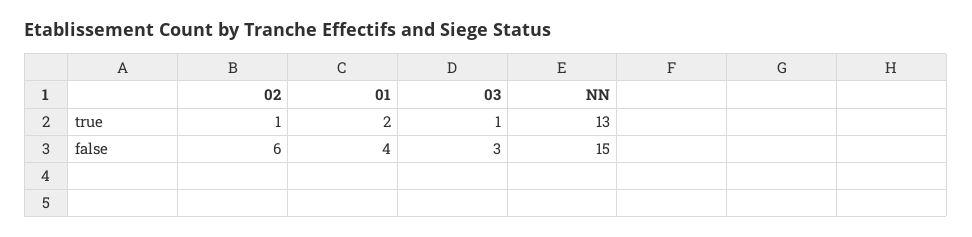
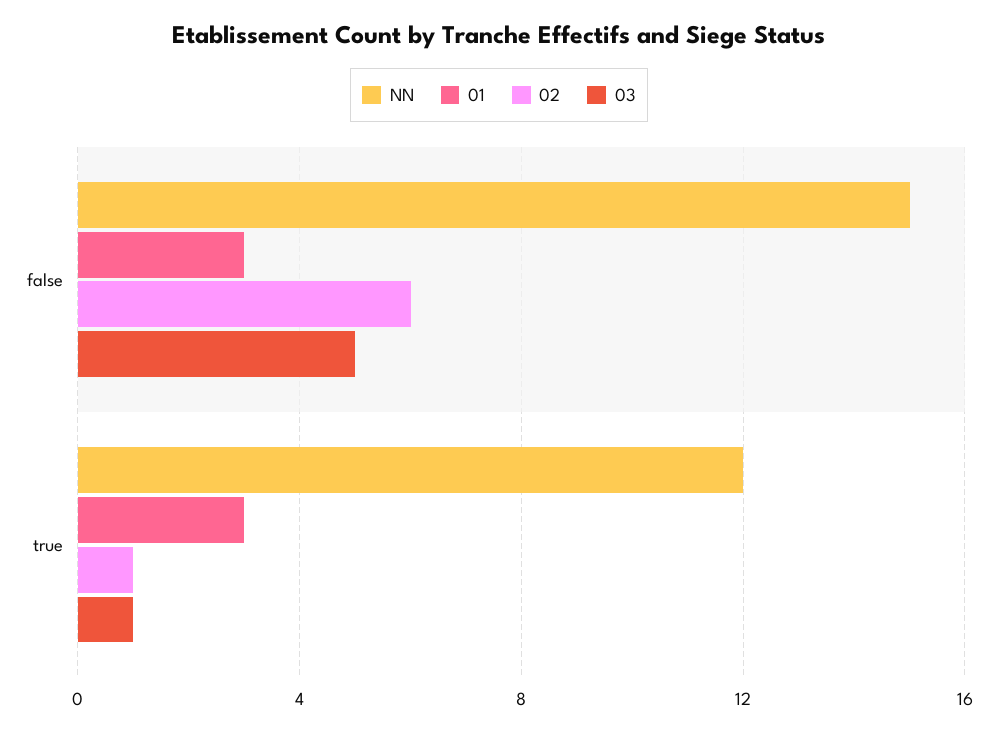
01, true: 2 -> 3
NN, true: 13 -> 12
01, false: 4 -> 3
03, false: 3 -> 5

